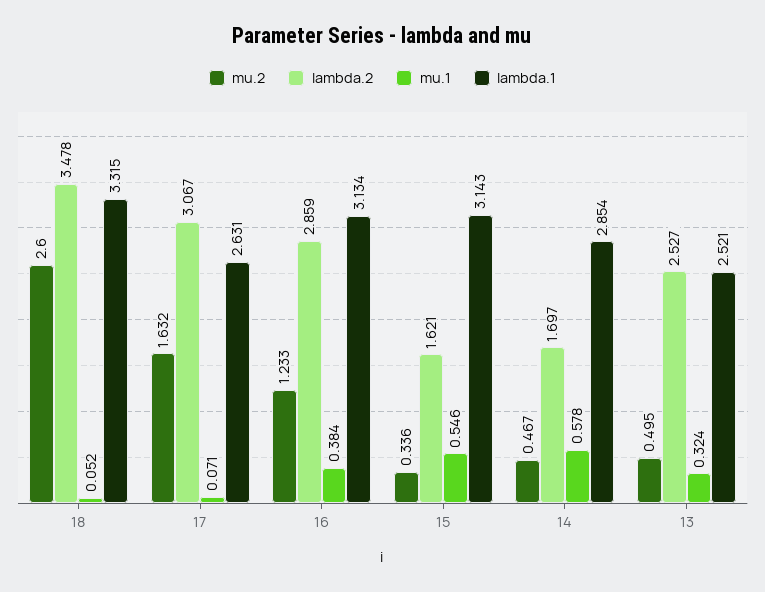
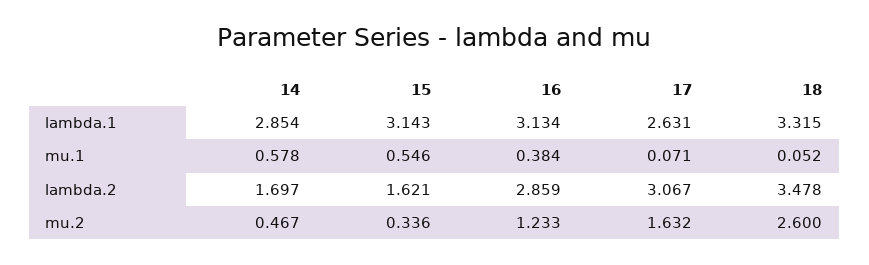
mu.2, 13: 0.495 -> none
lambda.2, 13: 2.527 -> none
mu.1, 13: 0.324 -> none
lambda.1, 13: 2.521 -> none

